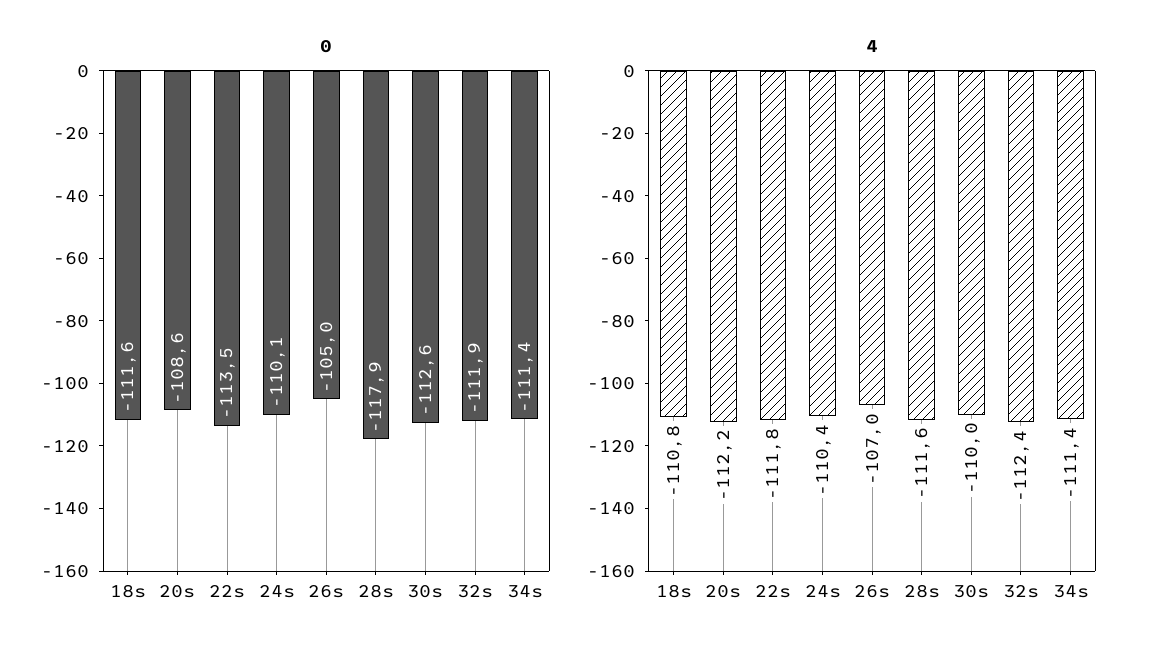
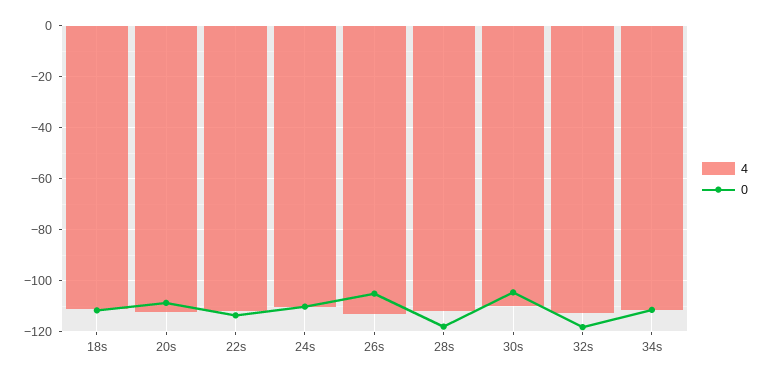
0, 30s: -112.6 -> -105
0, 32s: -111.9 -> -117.5
4, 26s: -107 -> -112.5

